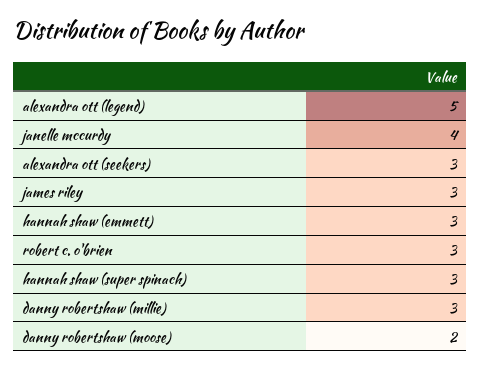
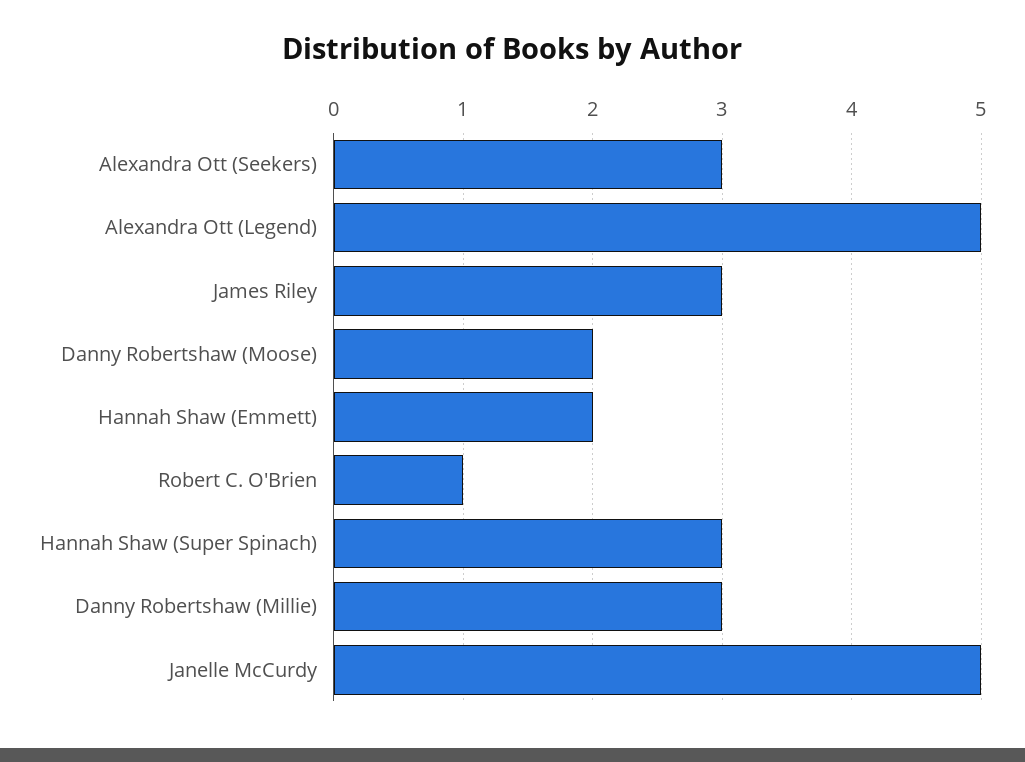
janelle mccurdy: 4 -> 5
hannah shaw (emmett): 3 -> 2
robert c. o'brien: 3 -> 1

